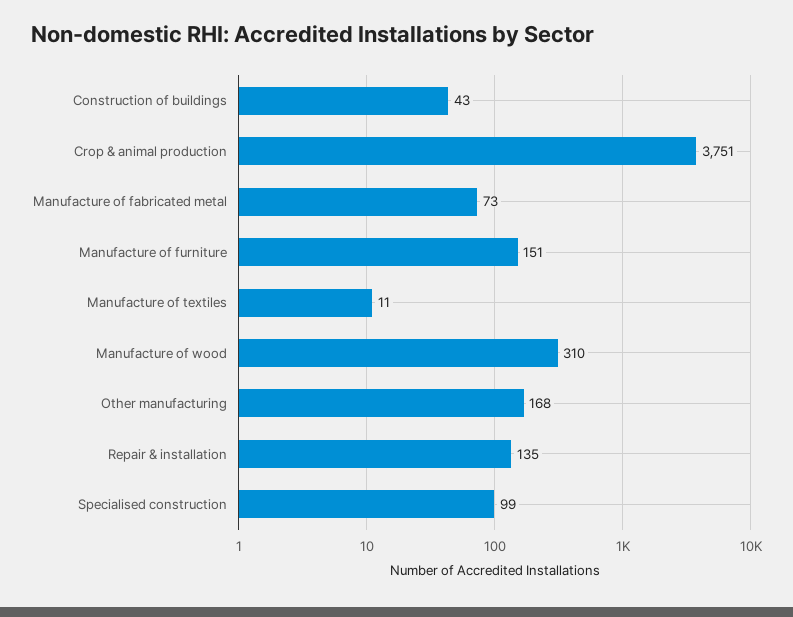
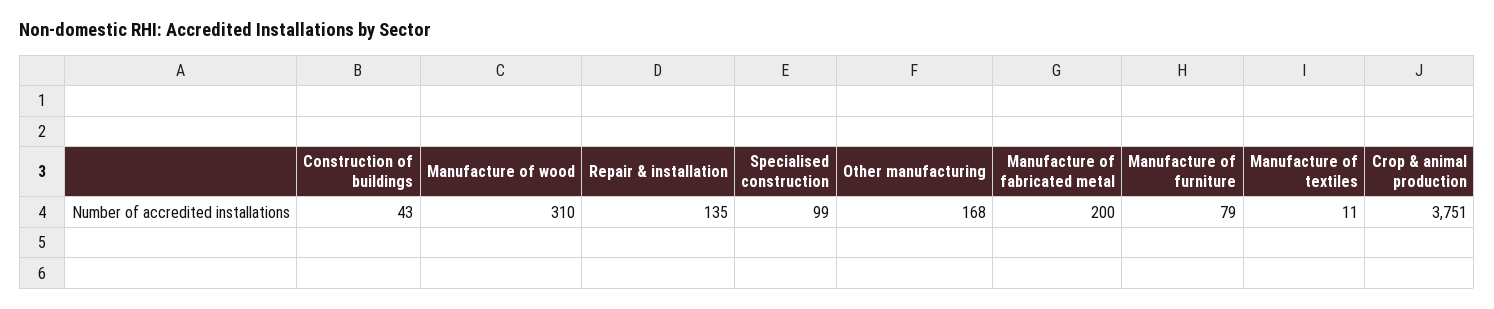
Manufacture of fabricated metal: 73 -> 200
Manufacture of furniture: 151 -> 79

